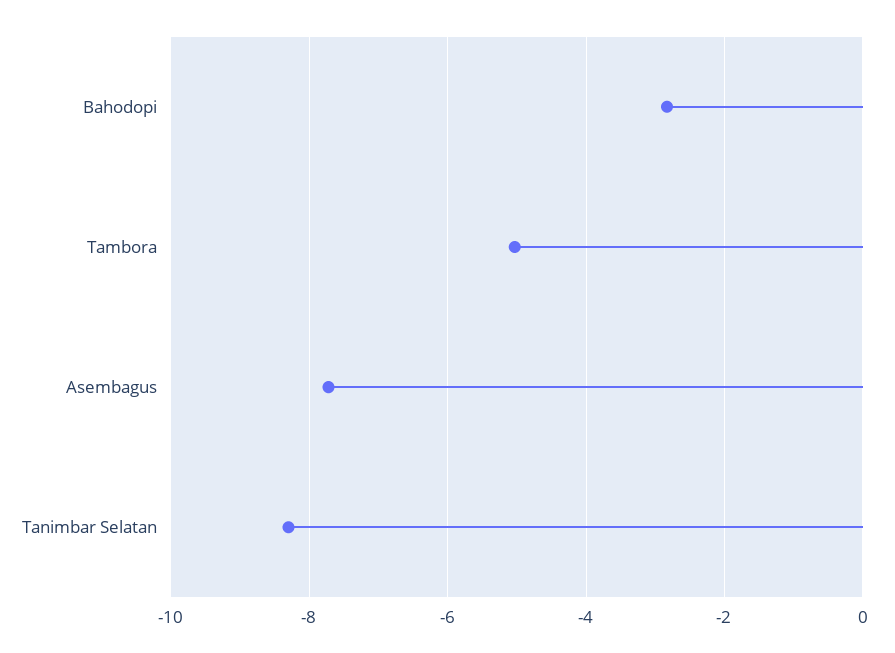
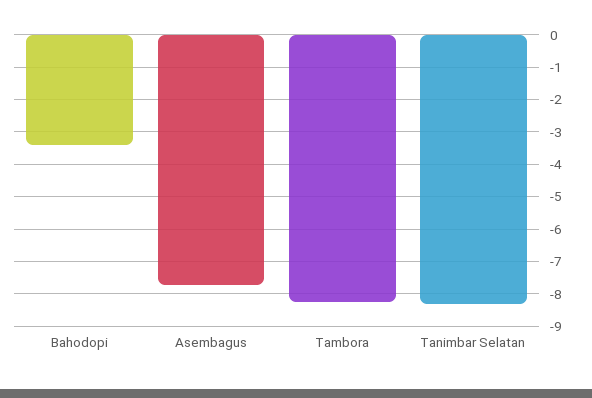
Bahodopi: -2.8 -> -3.4
Tambora: -5 -> -8.2

